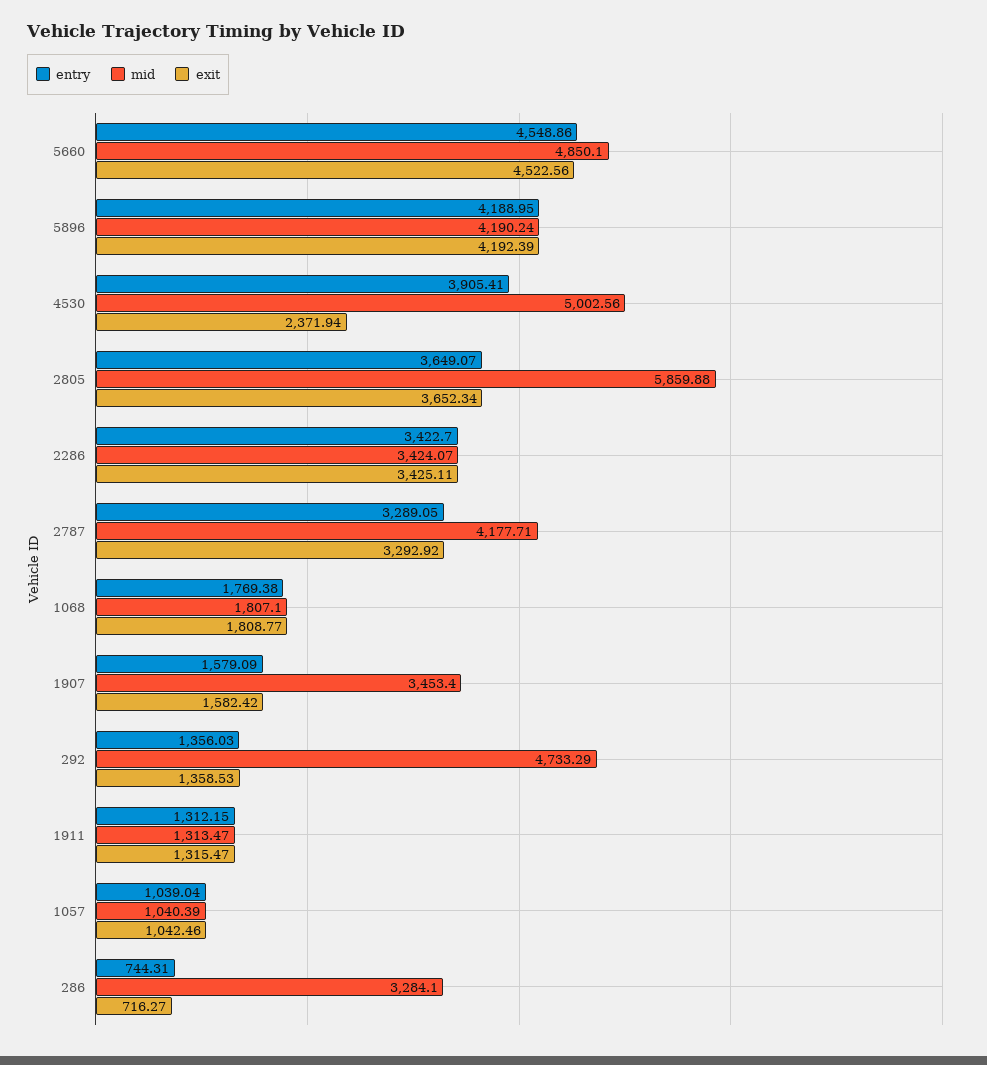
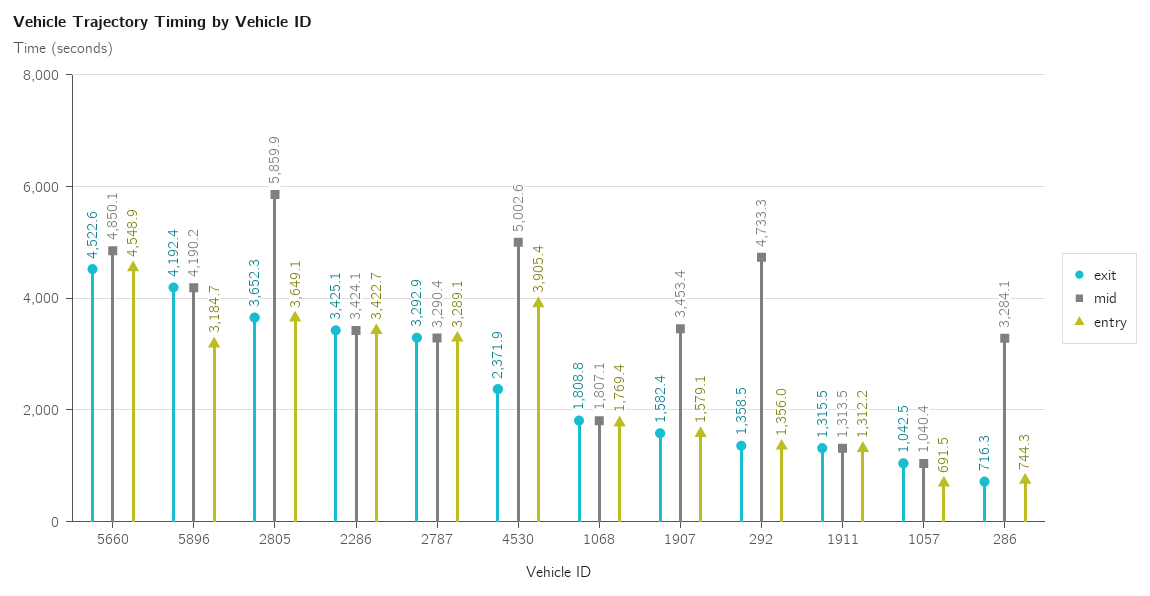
entry, 5896: 4188.95 -> 3184.7
mid, 2787: 4177.71 -> 3290.4
entry, 1057: 1039.04 -> 691.5

